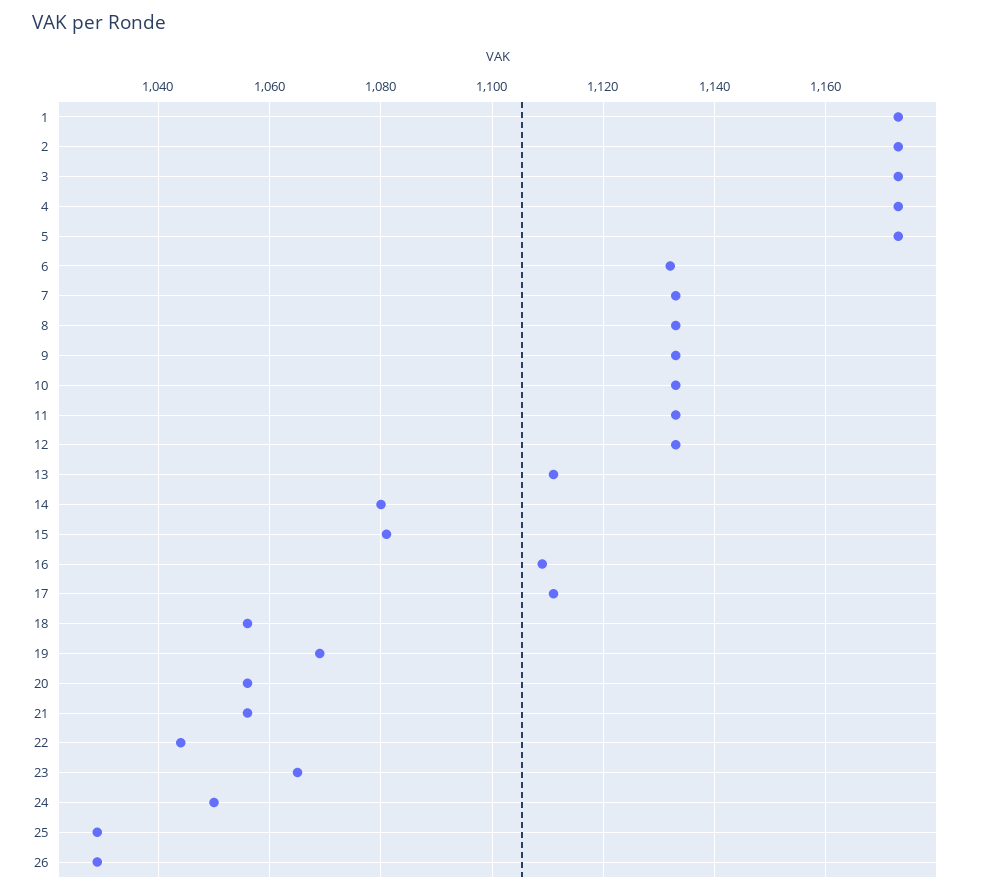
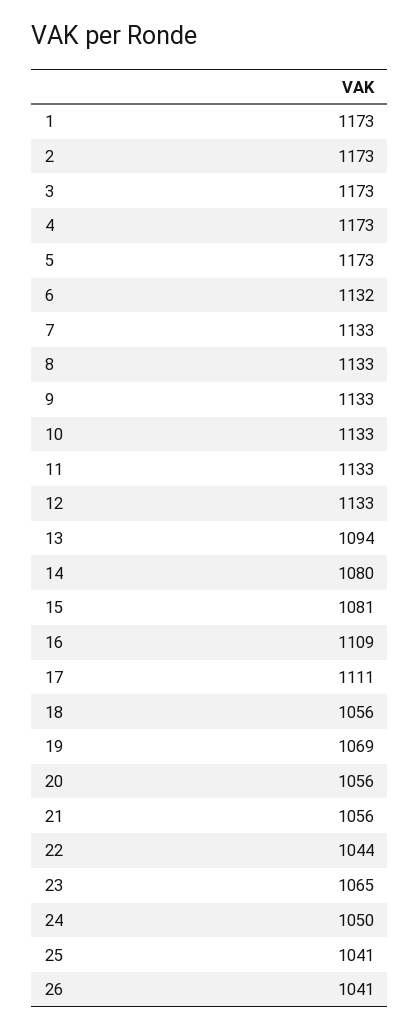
13: 1110 -> 1094
25: 1030 -> 1041
26: 1030 -> 1041

